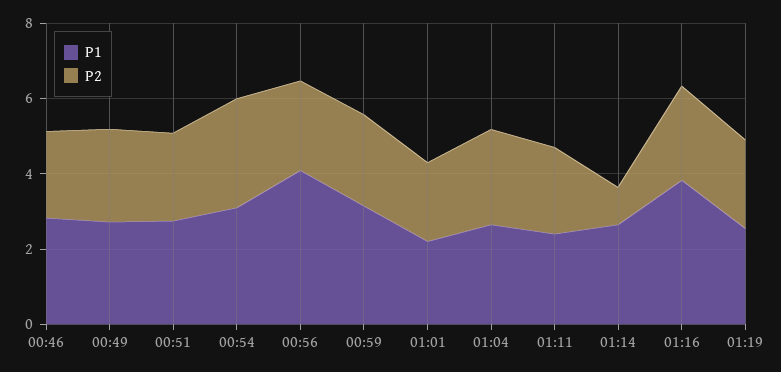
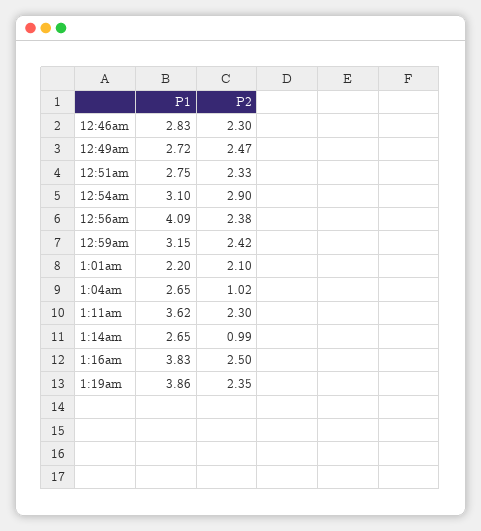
P2, 01:04: 2.5 -> 1.02
P1, 01:11: 2.5 -> 3.62
P1, 01:19: 2.5 -> 3.86

